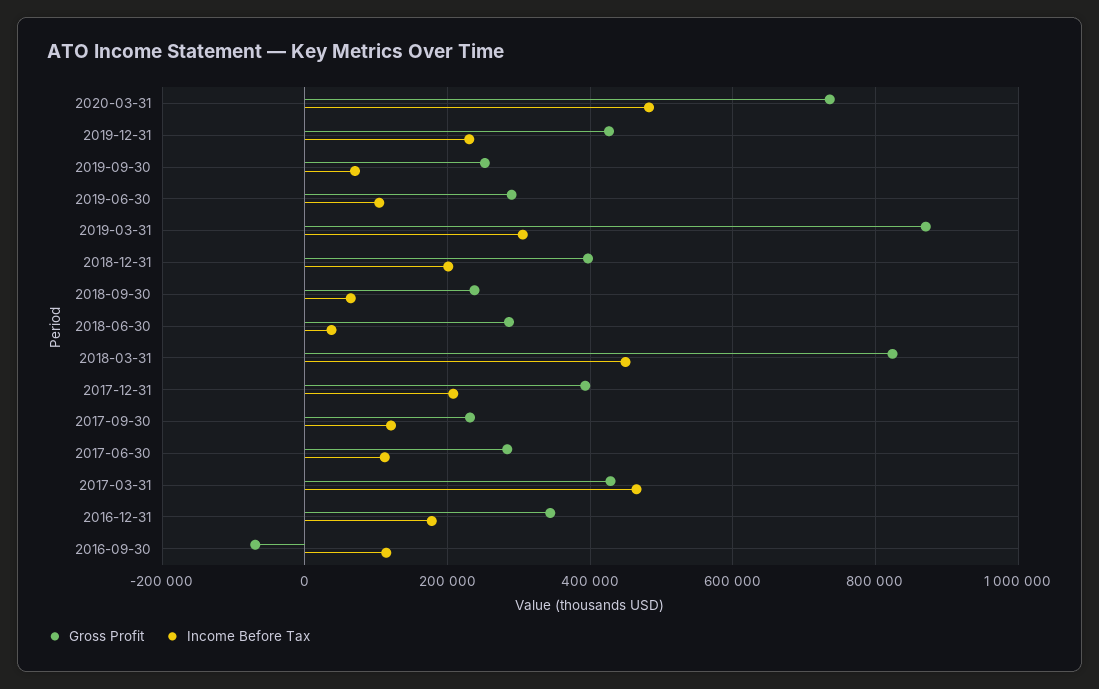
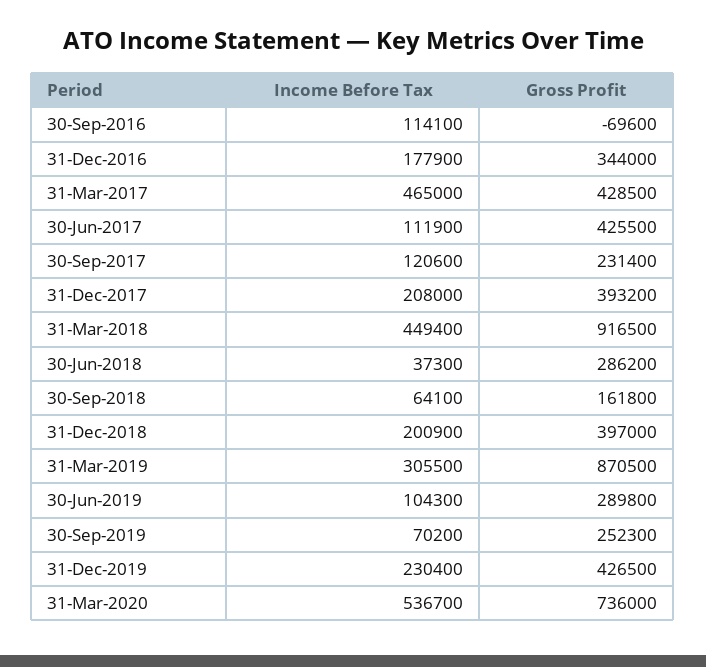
Income Before Tax, 2020-03-31: 480000 -> 536700
Gross Profit, 2018-09-30: 240000 -> 161800
Gross Profit, 2018-03-31: 820000 -> 916500
Gross Profit, 2017-06-30: 280000 -> 425500

